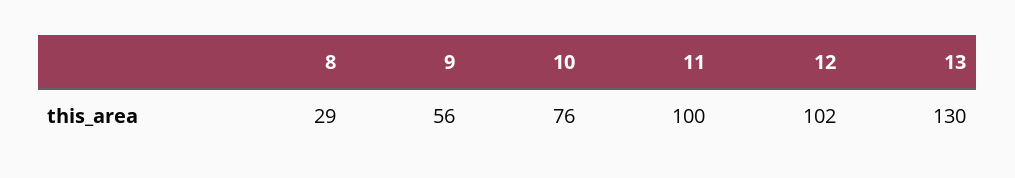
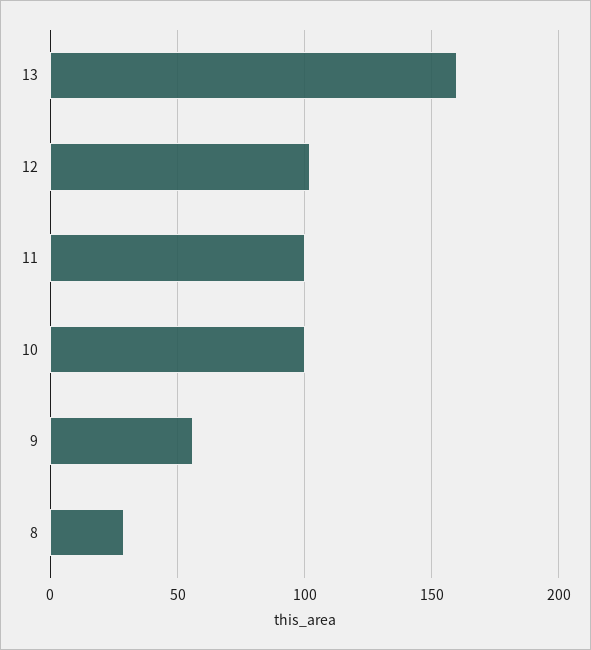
10: 76 -> 100
13: 130 -> 160

